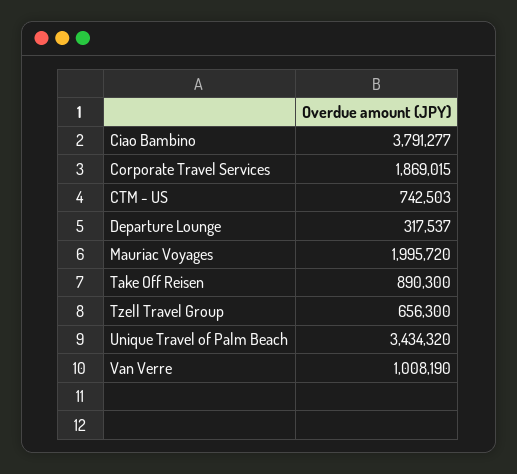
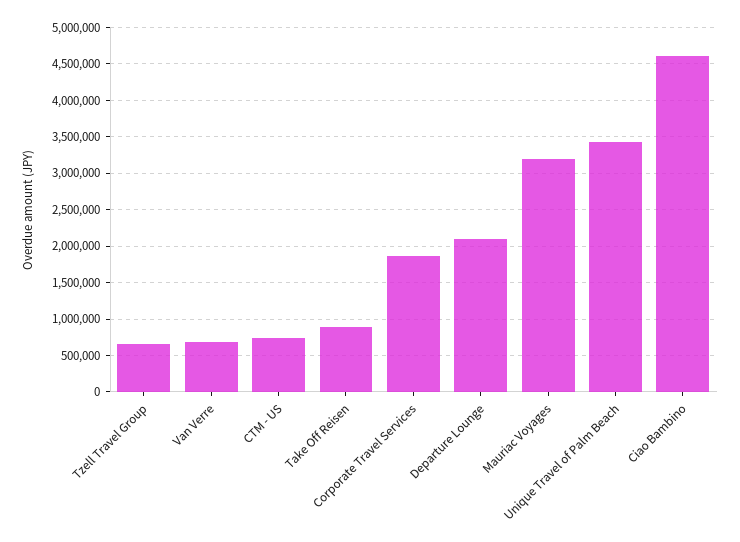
Ciao Bambino: 3791277 -> 4600000
Departure Lounge: 317537 -> 2100000
Mauriac Voyages: 1995720 -> 3200000
Van Verre: 1008190 -> 700000

